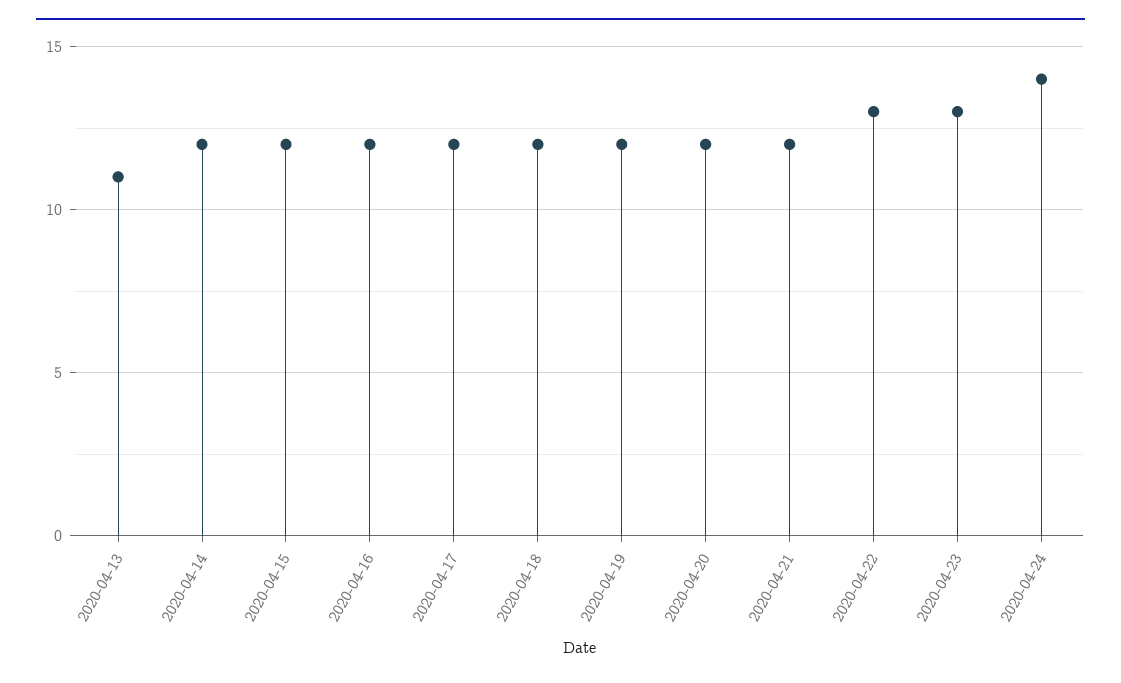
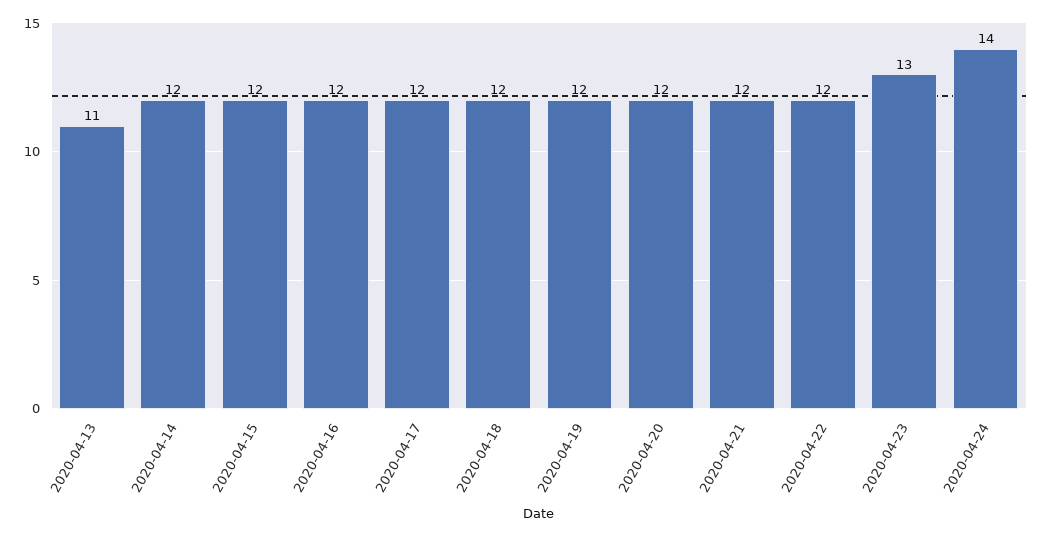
2020-04-22: 13 -> 12

